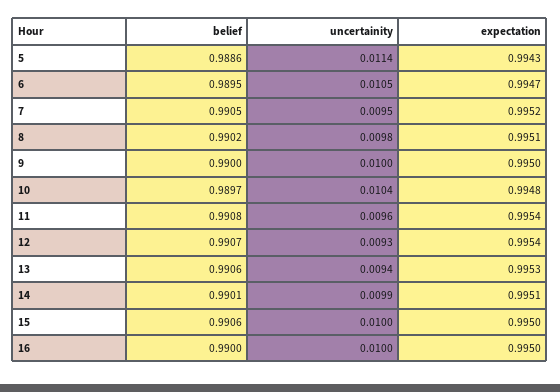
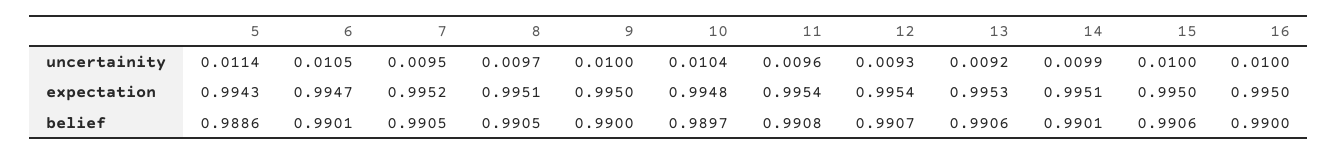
belief, 6: 0.9895 -> 0.9901
belief, 8: 0.9902 -> 0.9905
uncertainity, 8: 0.0098 -> 0.0097
uncertainity, 13: 0.0094 -> 0.0092

